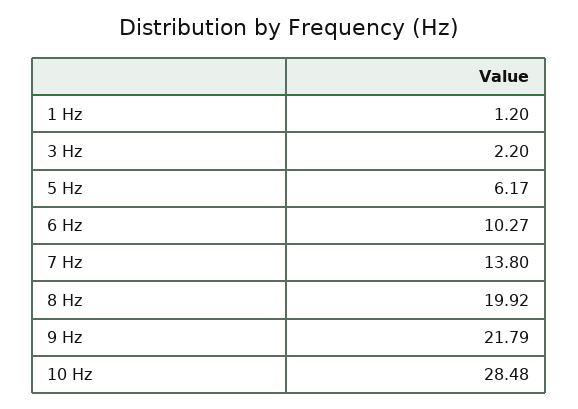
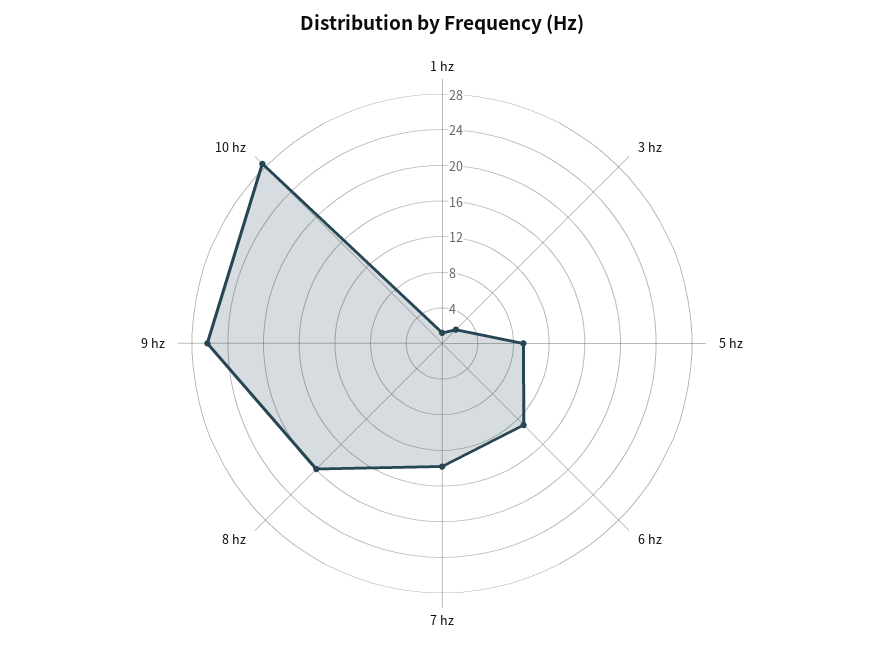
5 Hz: 6.17 -> 9
6 Hz: 10.27 -> 13
9 Hz: 21.79 -> 26

